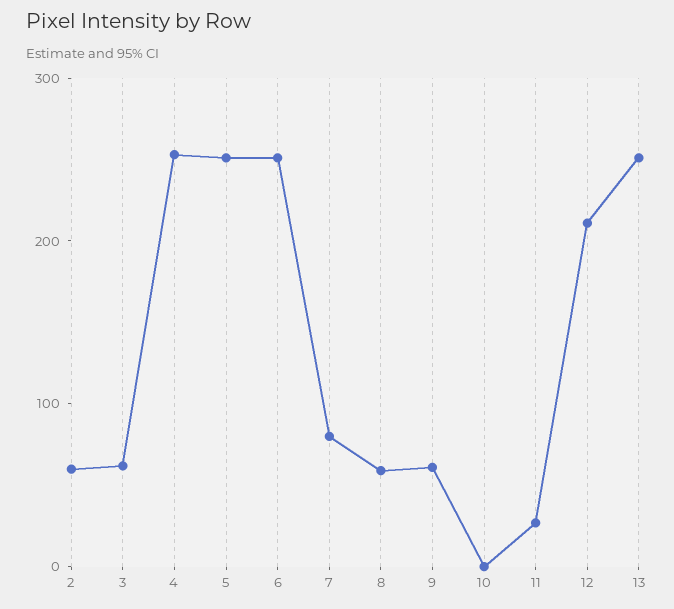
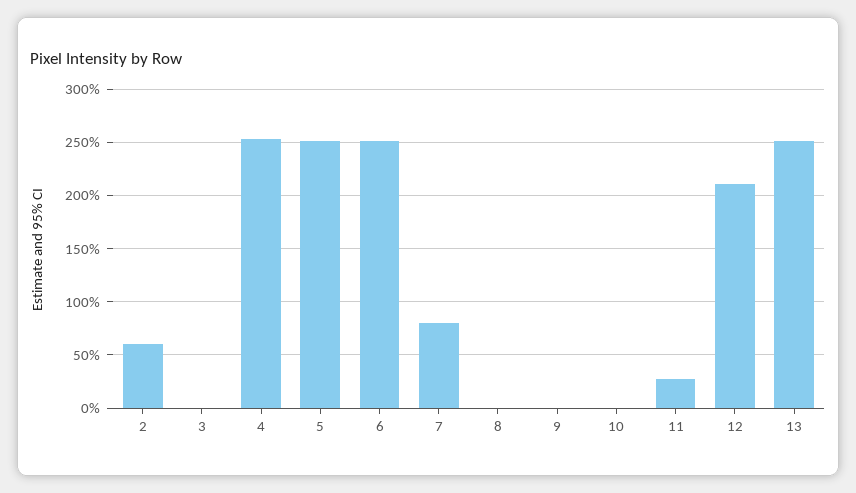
3: 60 -> 0
8: 60 -> 0
9: 60 -> 0

